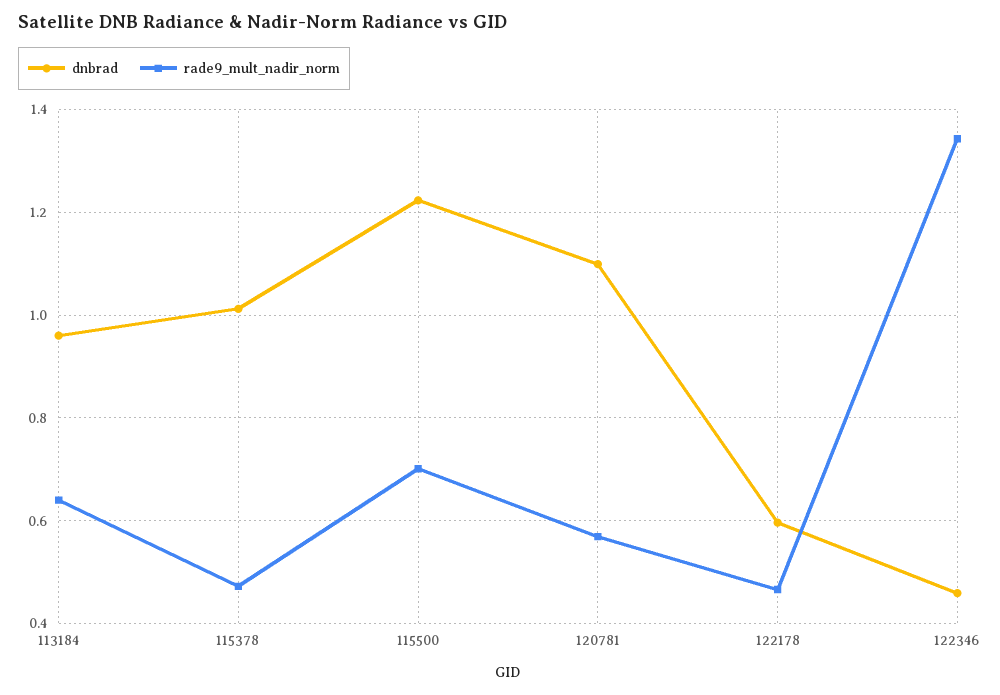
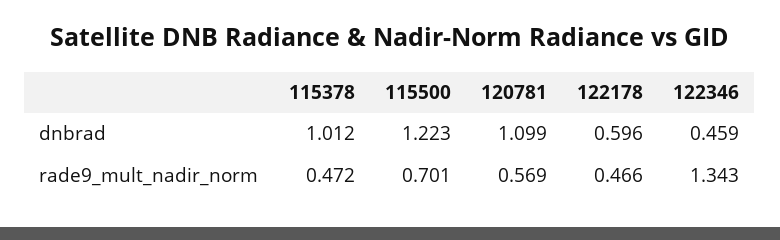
dnbrad, 113184: 0.96 -> none
rade9_mult_nadir_norm, 113184: 0.64 -> none

